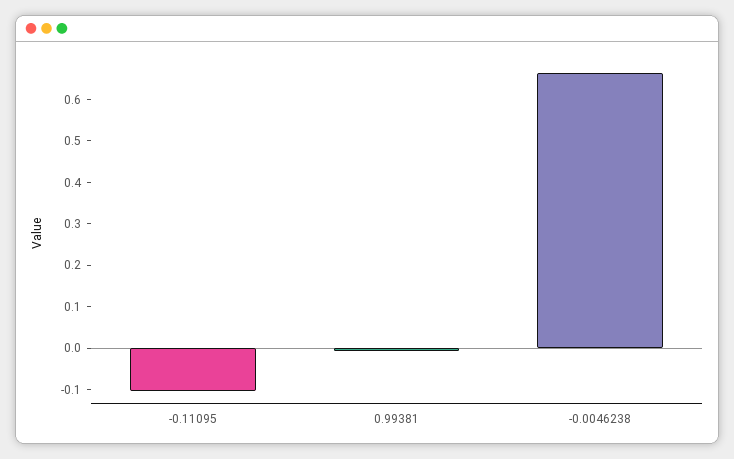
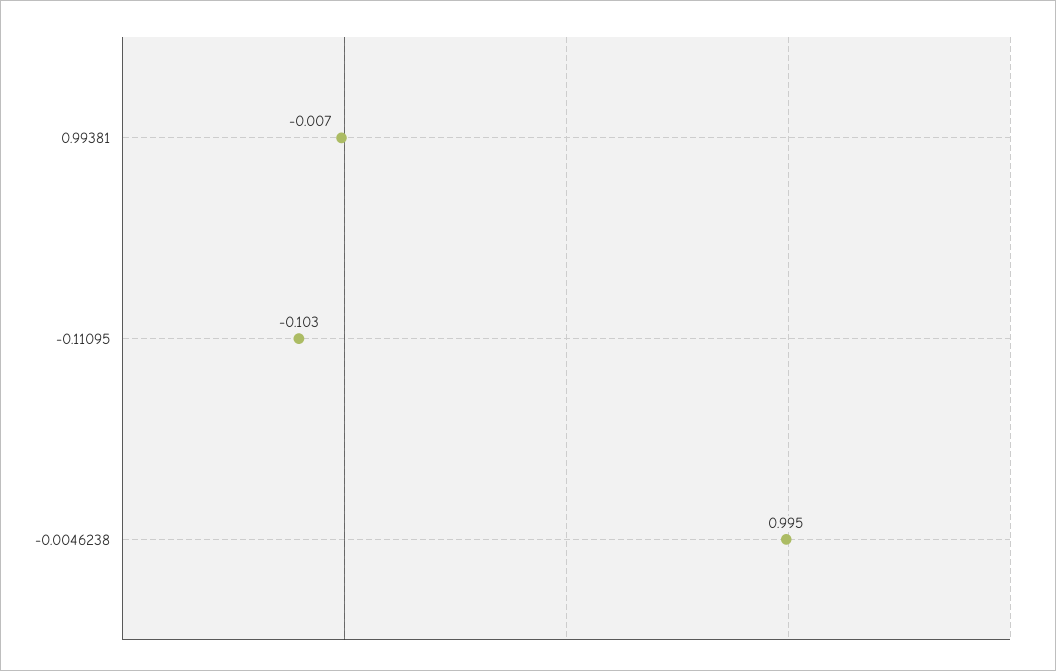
-0.0046238: 0.66 -> 0.995

